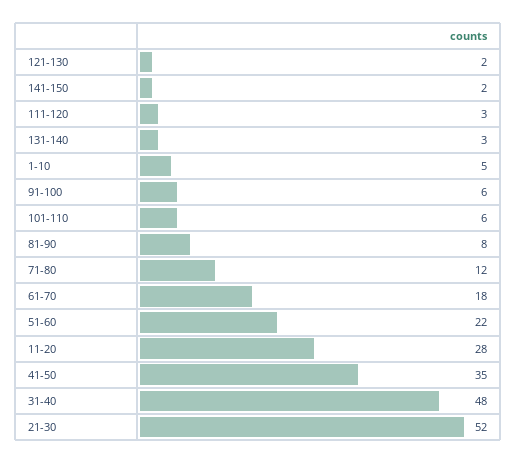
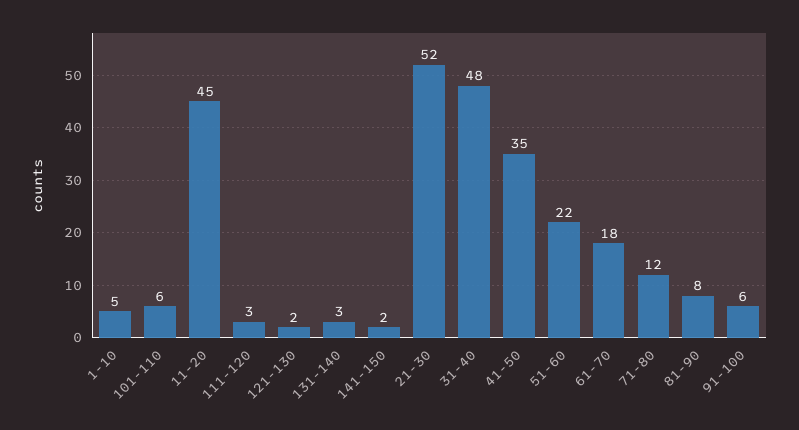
11-20: 28 -> 45

